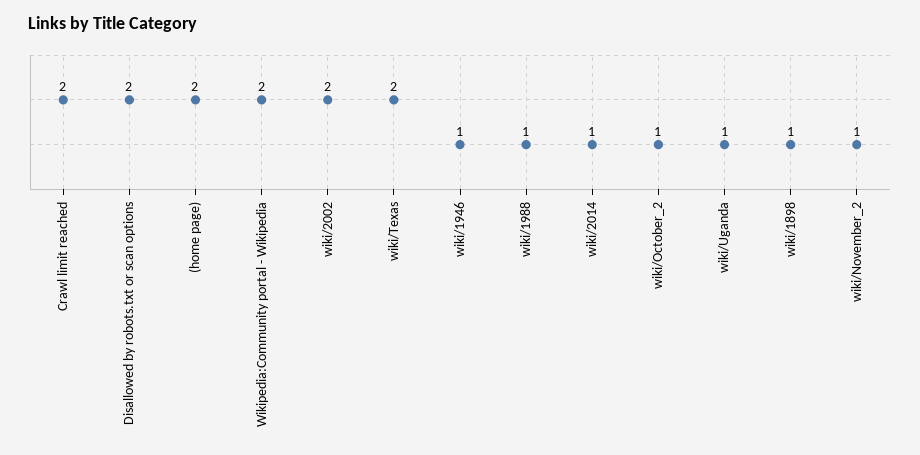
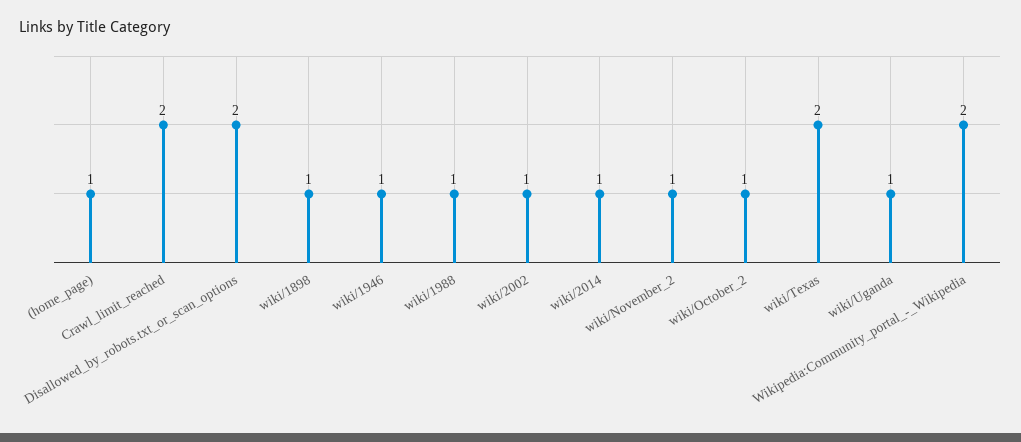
(home page): 2 -> 1
wiki/2002: 2 -> 1

